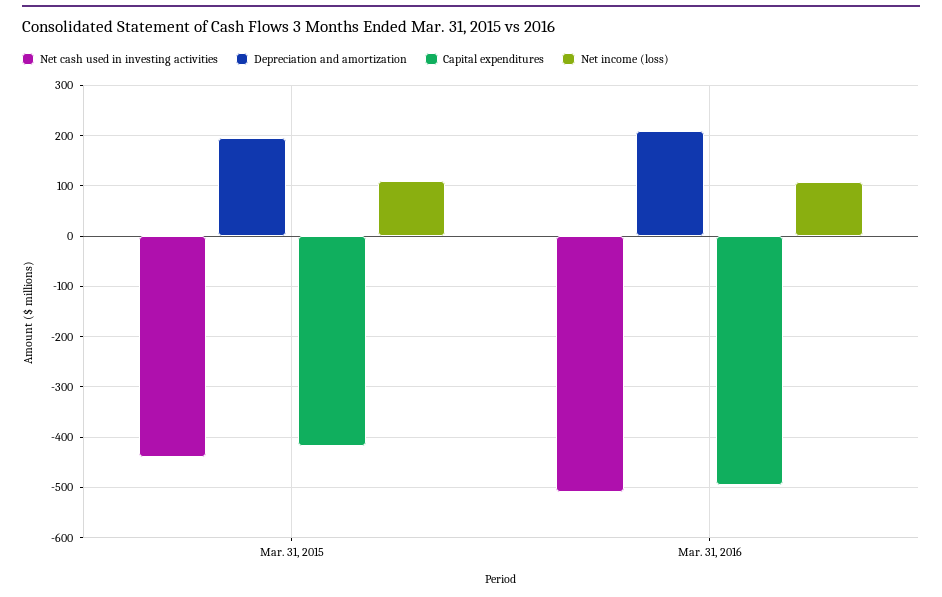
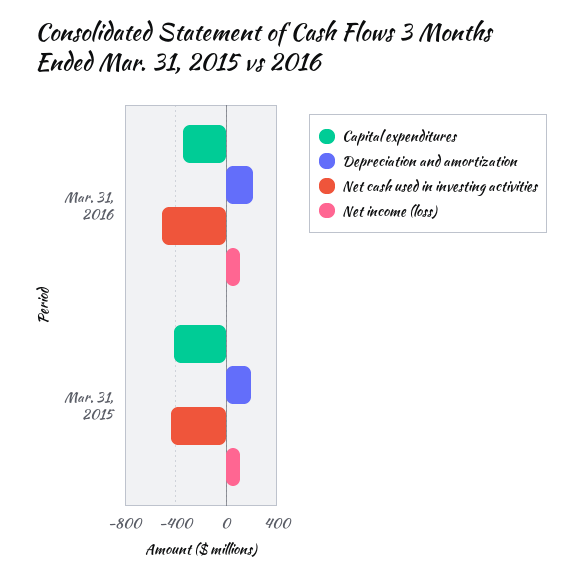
Capital expenditures, Mar. 31, 2016: -500 -> -350

